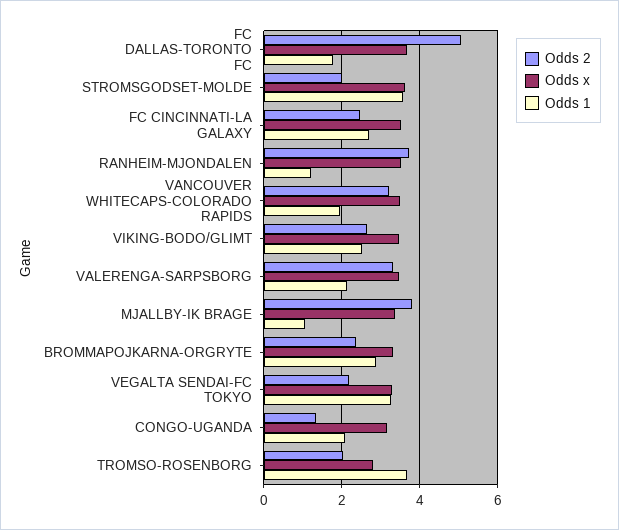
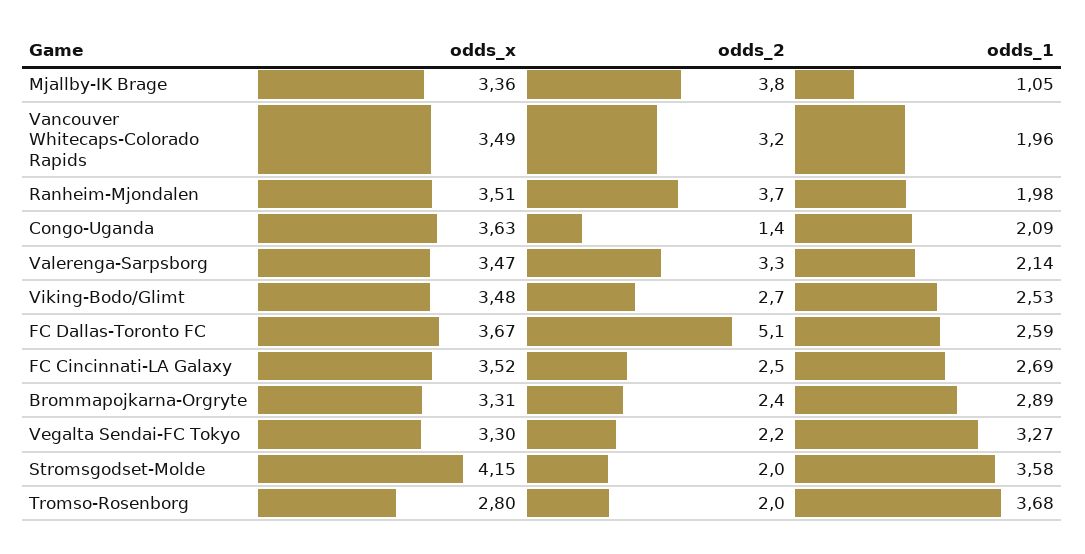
Odds 1, FC DALLAS-TORONTO FC: 1.8 -> 2.59
Odds x, STROMSGODSET-MOLDE: 3.6 -> 4.15
Odds 1, RANHEIM-MJONDALEN: 1.2 -> 1.98
Odds x, CONGO-UGANDA: 3.2 -> 3.63

